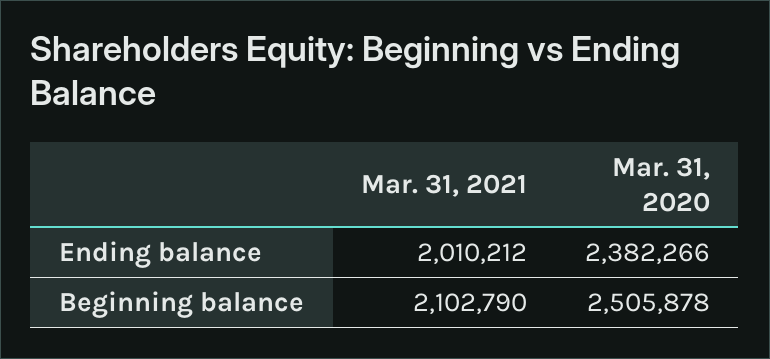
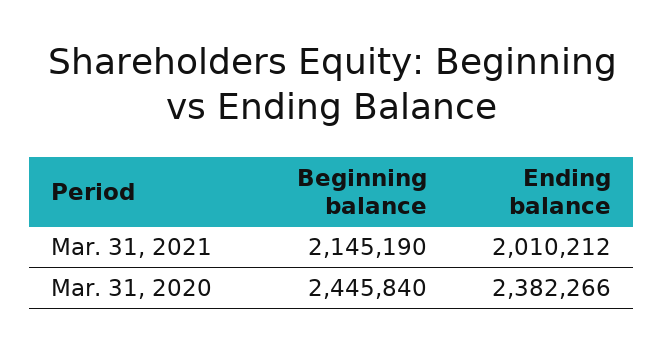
Mar. 31, 2021, Beginning balance: 2102790 -> 2145190
Mar. 31, 2020, Beginning balance: 2505878 -> 2445840

